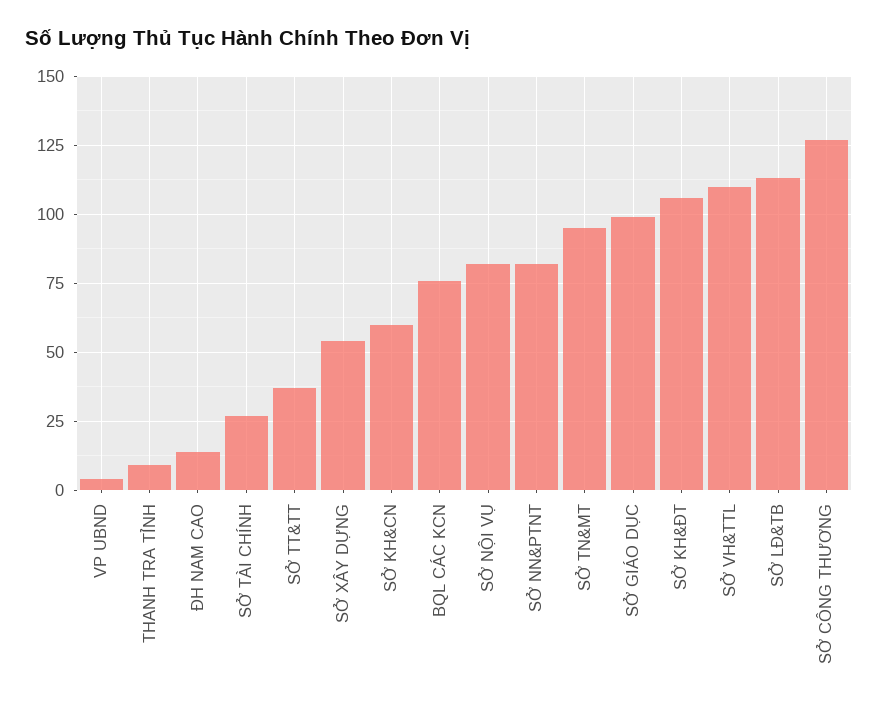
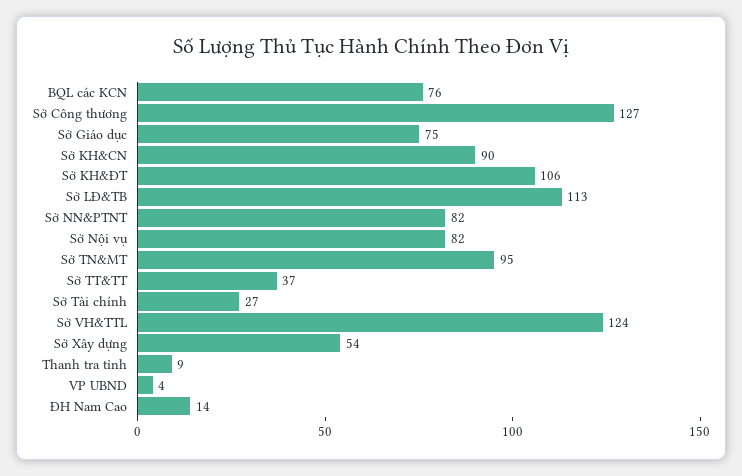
SỞ KH&CN: 60 -> 90
SỞ GIÁO DỤC: 100 -> 75
SỞ VH&TTL: 110 -> 124

